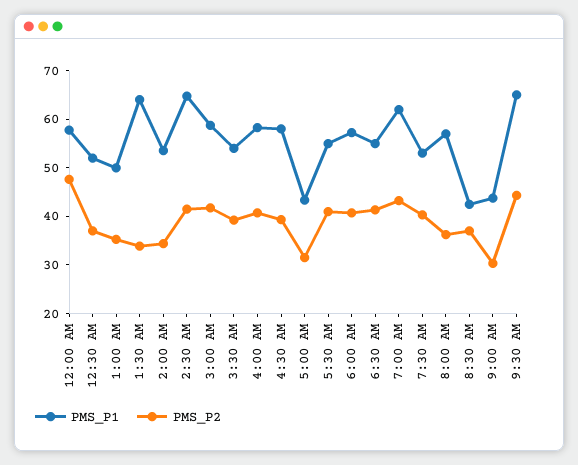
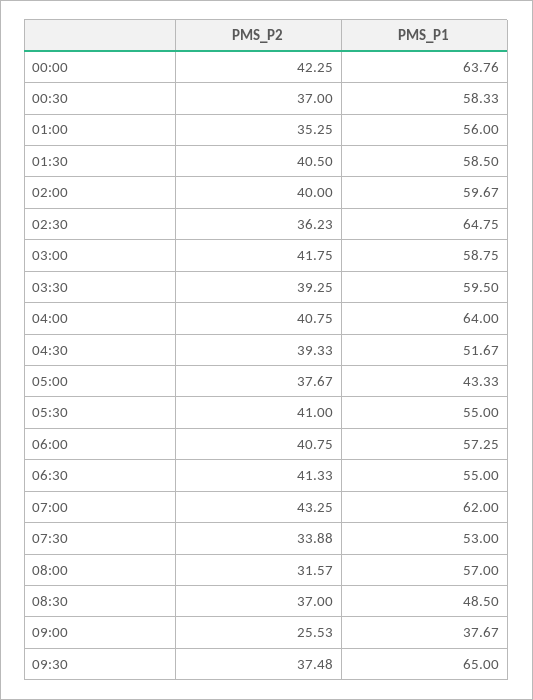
PMS_P1, 12:00 AM: 58 -> 63.76
PMS_P2, 12:00 AM: 48 -> 42.25
PMS_P1, 12:30 AM: 52 -> 58.33
PMS_P1, 1:00 AM: 50 -> 56
PMS_P1, 1:30 AM: 64 -> 58.5
PMS_P2, 1:30 AM: 34 -> 40.5
PMS_P1, 2:00 AM: 54 -> 59.67
PMS_P2, 2:00 AM: 34 -> 40
PMS_P2, 2:30 AM: 42 -> 36.23
PMS_P1, 3:30 AM: 54 -> 59.5
PMS_P1, 4:00 AM: 58 -> 64
PMS_P1, 4:30 AM: 58 -> 51.67
PMS_P2, 5:00 AM: 32 -> 37.67
PMS_P2, 7:30 AM: 40 -> 33.88
PMS_P2, 8:00 AM: 36 -> 31.57
PMS_P1, 8:30 AM: 42 -> 48.5
PMS_P1, 9:00 AM: 44 -> 37.67
PMS_P2, 9:00 AM: 30 -> 25.53
PMS_P2, 9:30 AM: 44 -> 37.48

